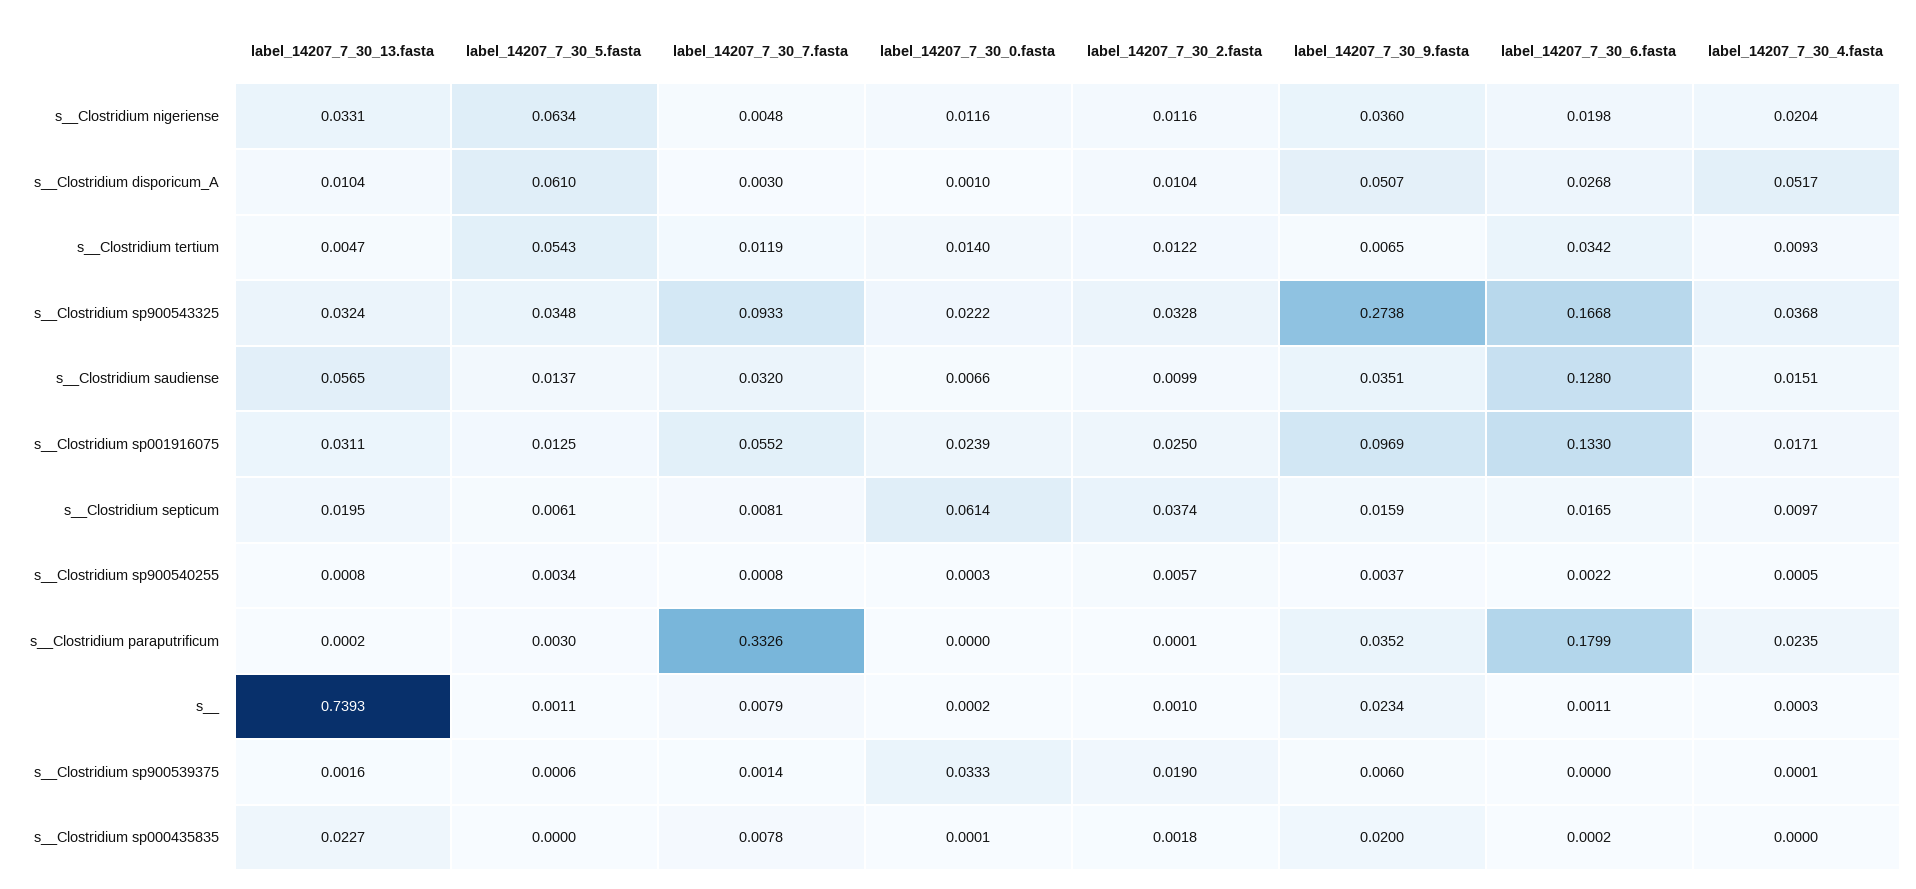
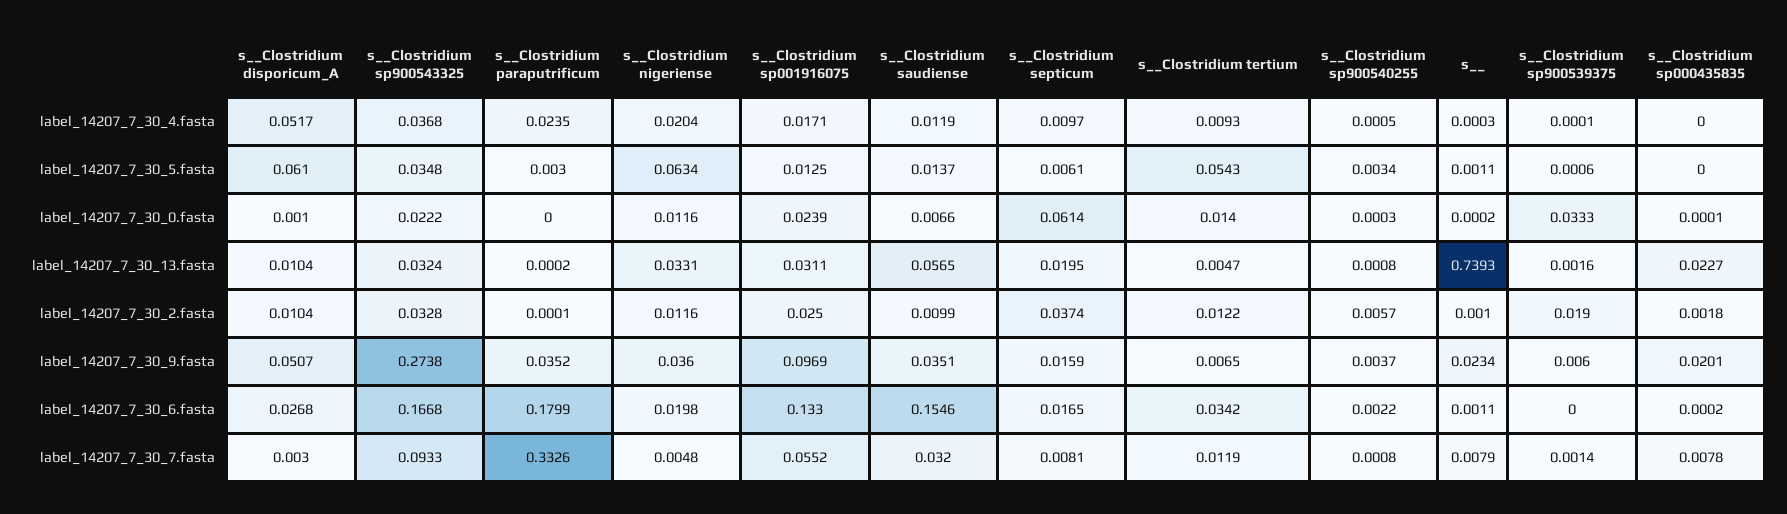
label_14207_7_30_6.fasta, s__Clostridium saudiense: 0.128 -> 0.1546
label_14207_7_30_4.fasta, s__Clostridium saudiense: 0.0151 -> 0.0119
label_14207_7_30_9.fasta, s__Clostridium sp000435835: 0.02 -> 0.0201

